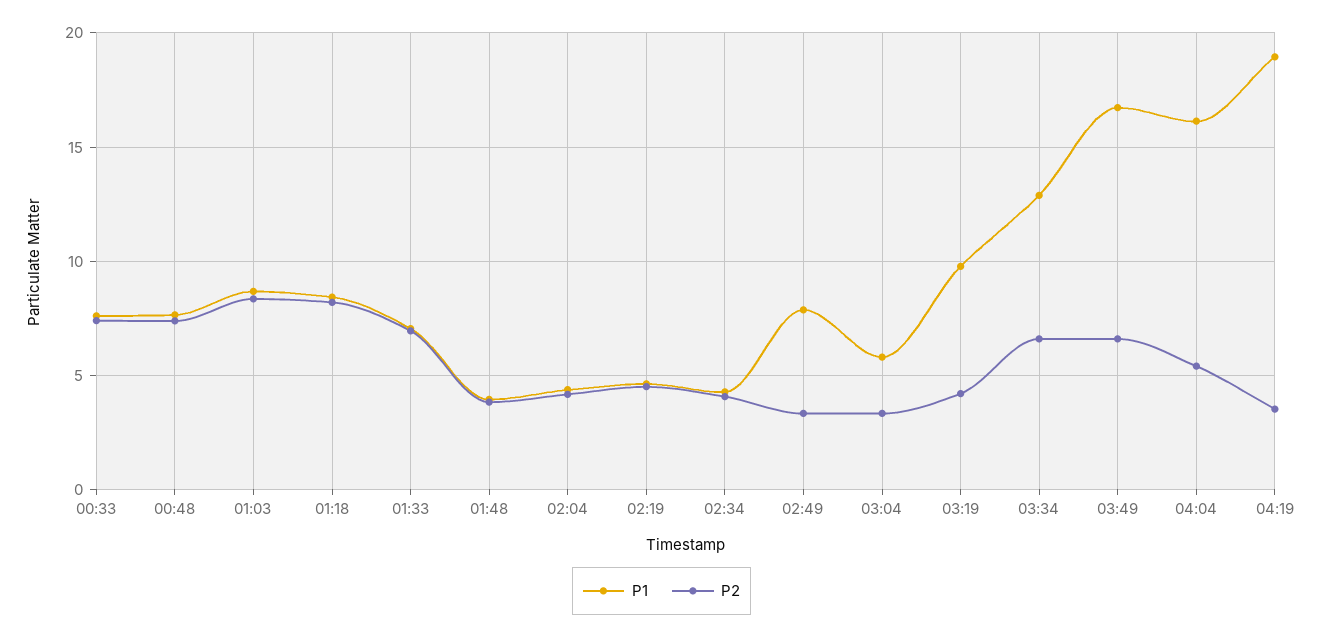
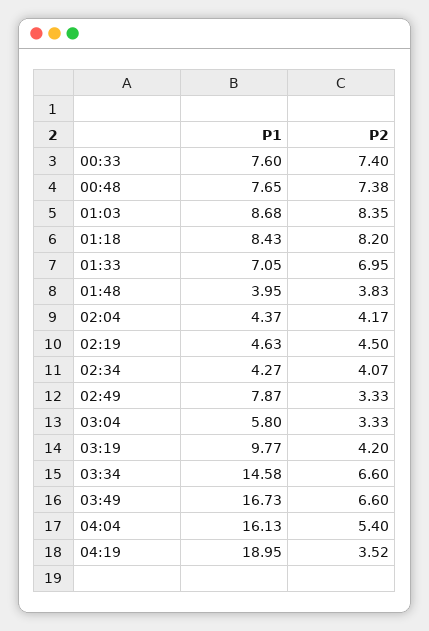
P1, 03:34: 13 -> 14.58

